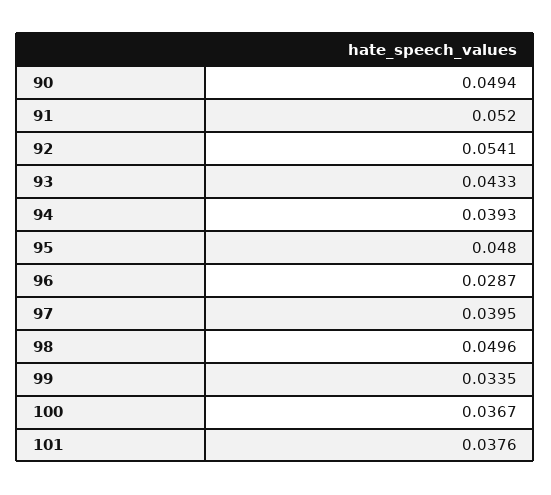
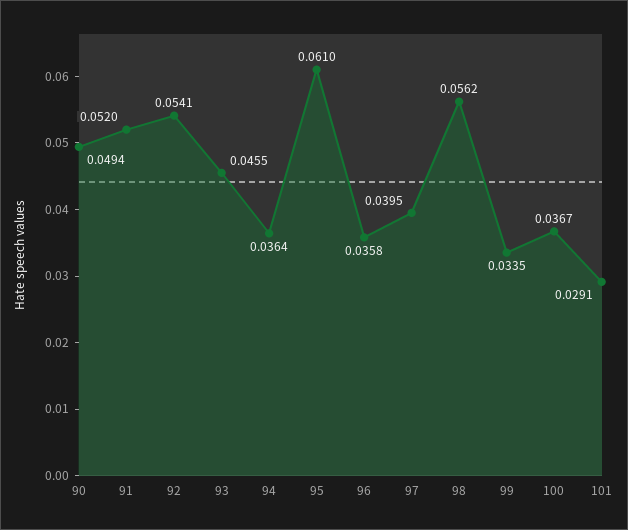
93: 0.0433 -> 0.0455
94: 0.0393 -> 0.0364
95: 0.048 -> 0.061
96: 0.0287 -> 0.0358
98: 0.0496 -> 0.0562
101: 0.0376 -> 0.0291

